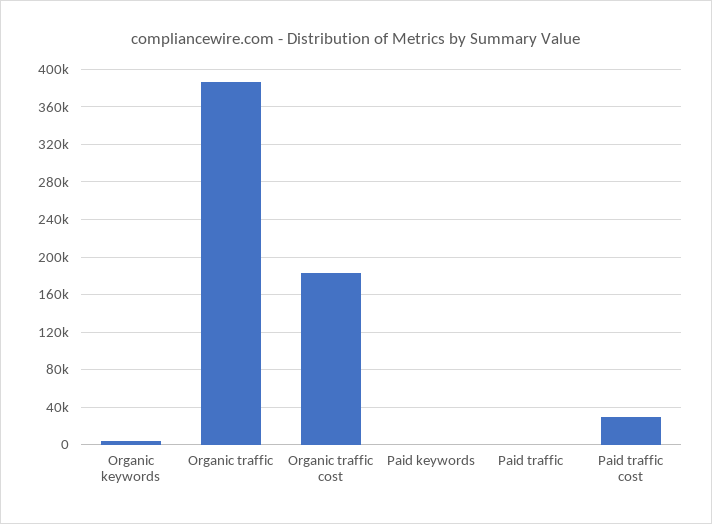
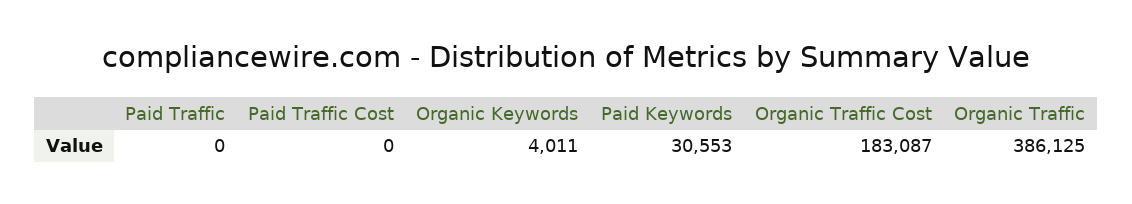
Paid keywords: 0 -> 30553
Paid traffic cost: 30000 -> 0

